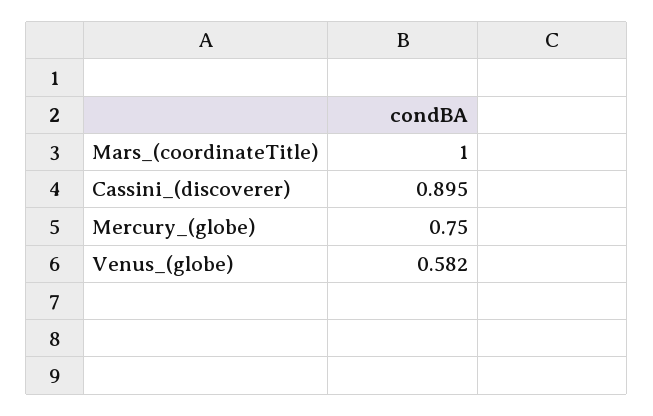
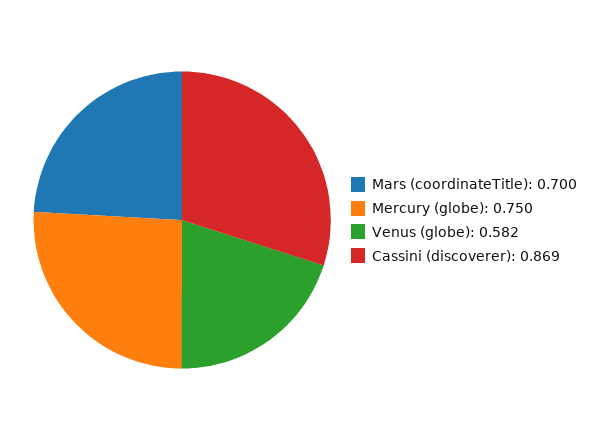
Mars_(coordinateTitle): 1 -> 0.7
Cassini_(discoverer): 0.895 -> 0.869

